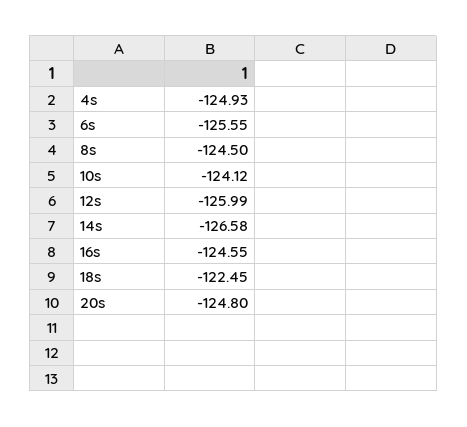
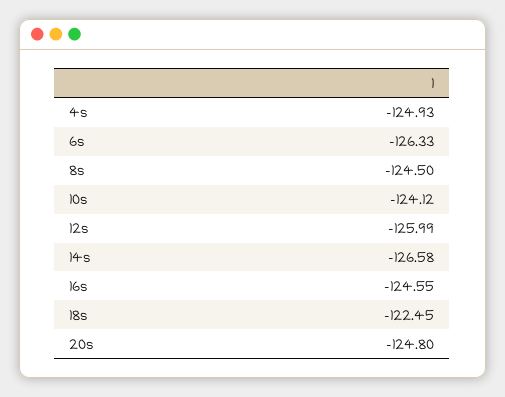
6s: -125.55 -> -126.33

